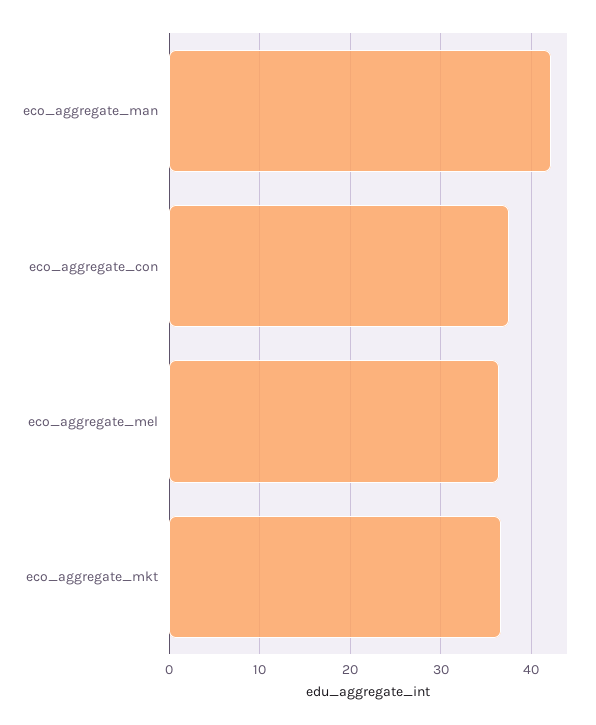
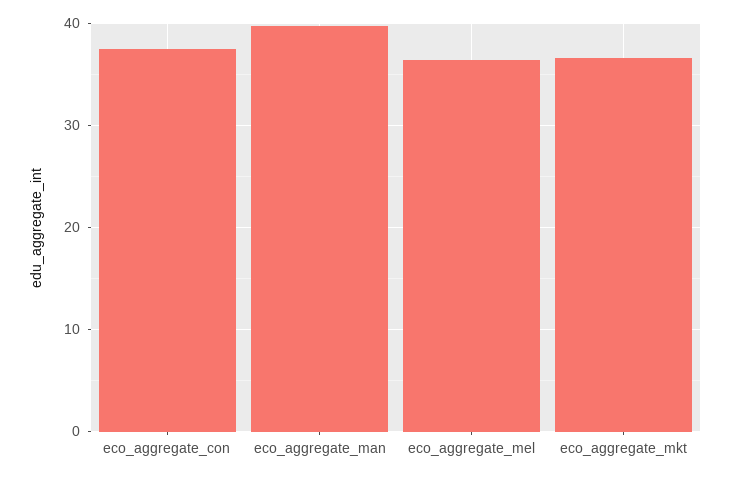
eco_aggregate_man: 42 -> 40

